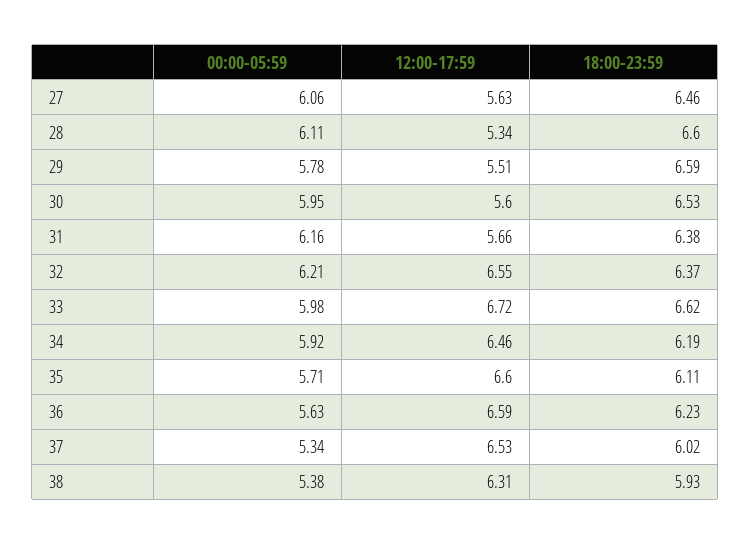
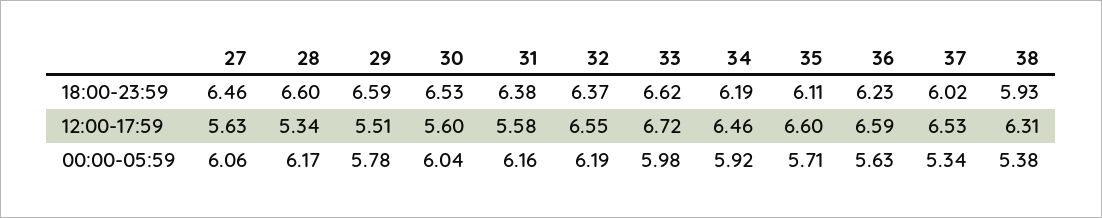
00:00-05:59, 28: 6.11 -> 6.17
00:00-05:59, 30: 5.95 -> 6.04
12:00-17:59, 31: 5.66 -> 5.58
00:00-05:59, 32: 6.21 -> 6.19

